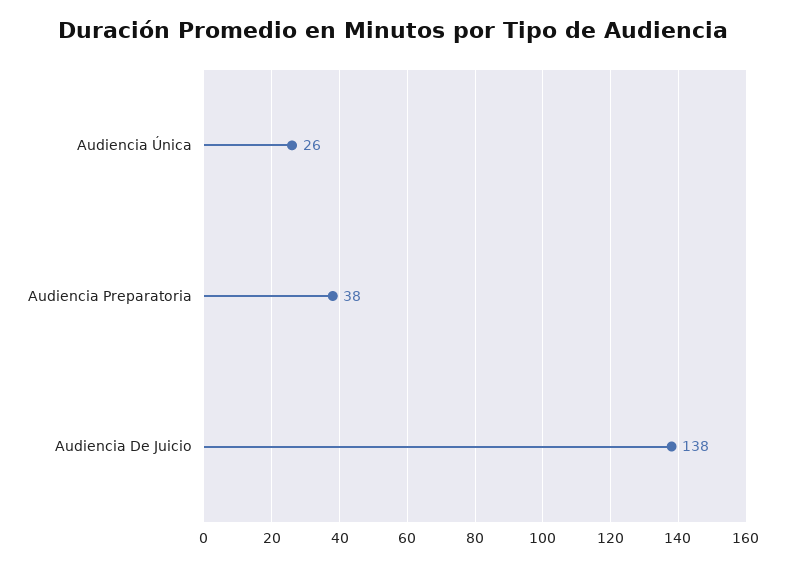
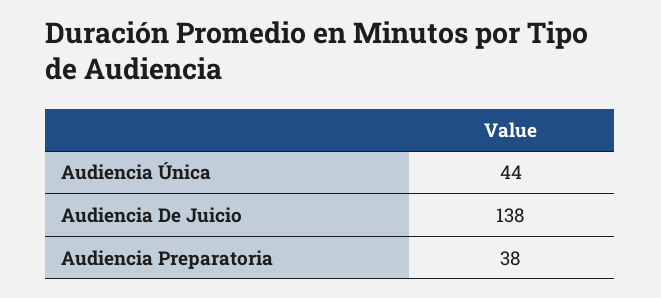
Audiencia Única: 26 -> 44

